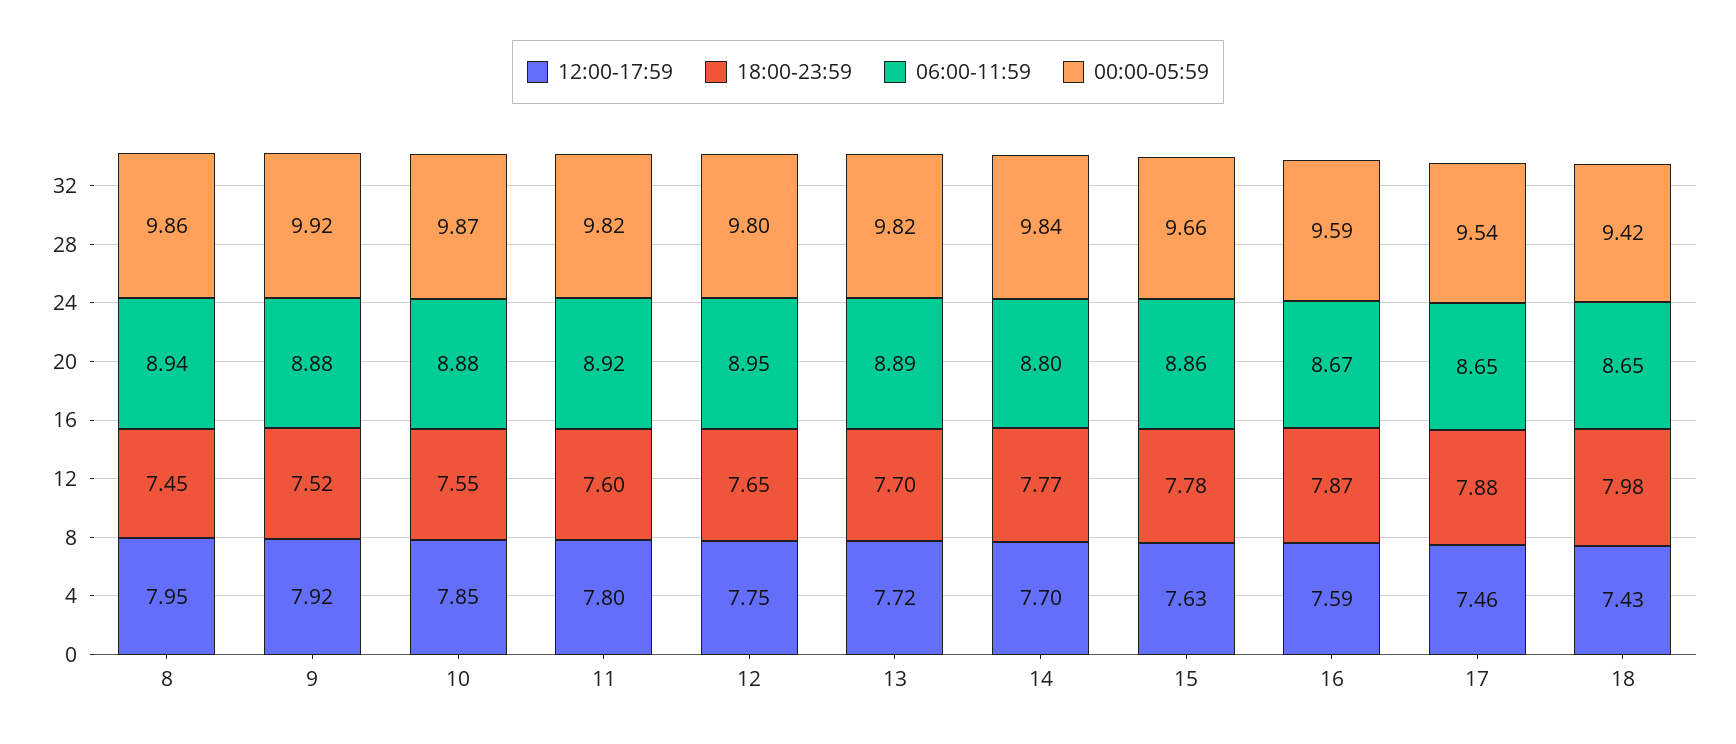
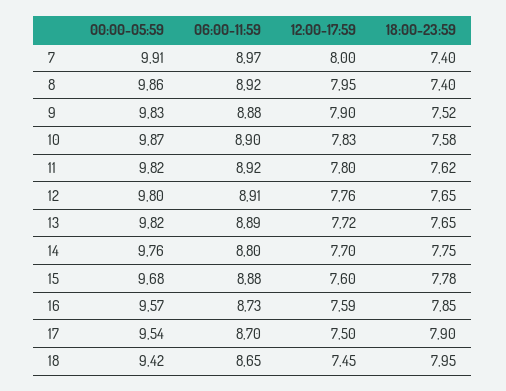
18:00-23:59, 8: 7.45 -> 7.4
06:00-11:59, 8: 8.94 -> 8.92
12:00-17:59, 9: 7.92 -> 7.9
00:00-05:59, 9: 9.92 -> 9.83
12:00-17:59, 10: 7.85 -> 7.83
18:00-23:59, 10: 7.55 -> 7.58
06:00-11:59, 10: 8.88 -> 8.9
18:00-23:59, 11: 7.6 -> 7.62
12:00-17:59, 12: 7.75 -> 7.76
06:00-11:59, 12: 8.95 -> 8.91
18:00-23:59, 13: 7.7 -> 7.65
18:00-23:59, 14: 7.77 -> 7.75
00:00-05:59, 14: 9.84 -> 9.76
12:00-17:59, 15: 7.63 -> 7.6
06:00-11:59, 15: 8.86 -> 8.88
00:00-05:59, 15: 9.66 -> 9.68
18:00-23:59, 16: 7.87 -> 7.85
06:00-11:59, 16: 8.67 -> 8.73
00:00-05:59, 16: 9.59 -> 9.57
12:00-17:59, 17: 7.46 -> 7.5
18:00-23:59, 17: 7.88 -> 7.9
06:00-11:59, 17: 8.65 -> 8.7
12:00-17:59, 18: 7.43 -> 7.45
18:00-23:59, 18: 7.98 -> 7.95
00:00-05:59, 7: none -> 9.91
06:00-11:59, 7: none -> 8.97
12:00-17:59, 7: none -> 8
18:00-23:59, 7: none -> 7.4

